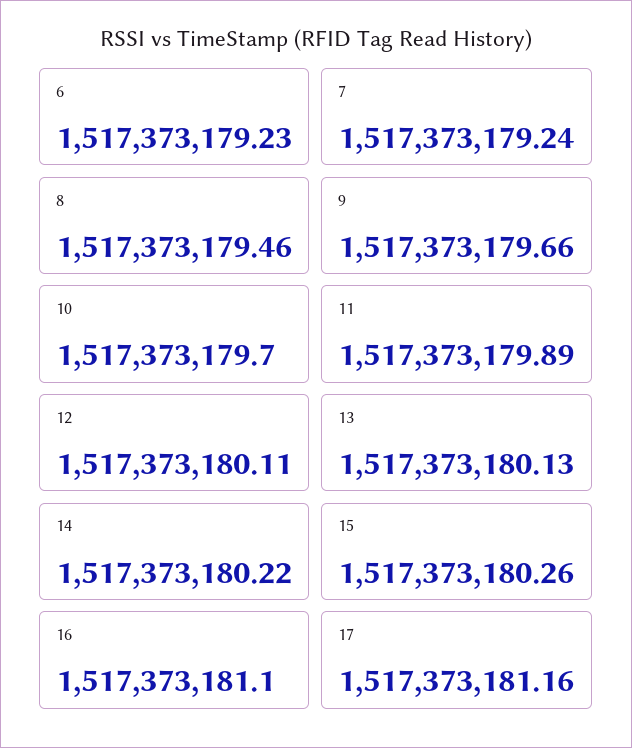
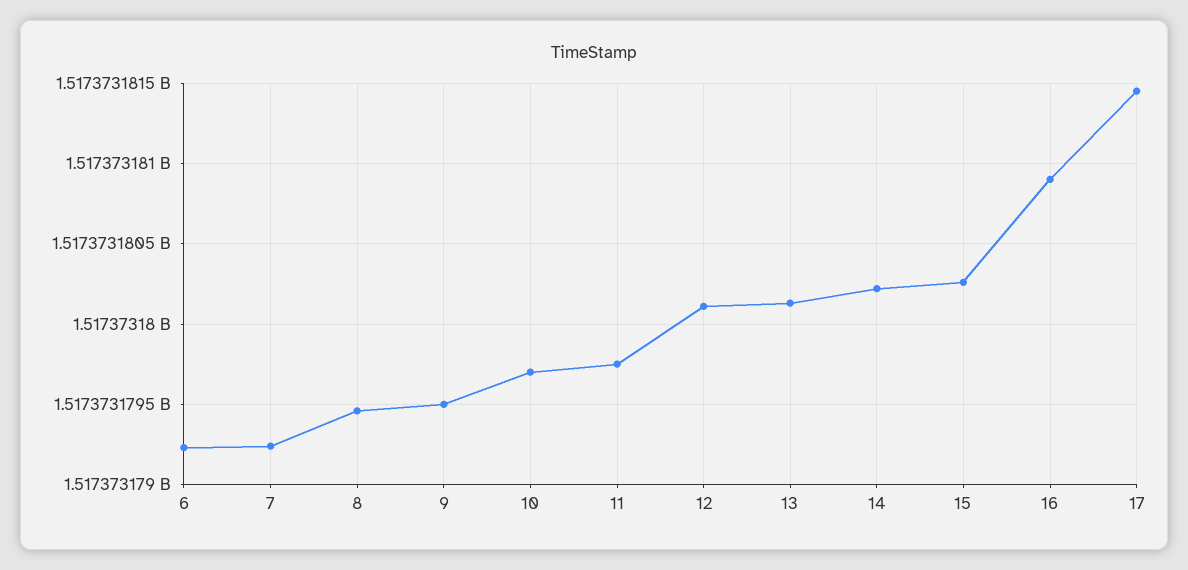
9: 1517373179.66 -> 1517373179.5
11: 1517373179.89 -> 1517373179.75
16: 1517373181.1 -> 1517373180.9
17: 1517373181.16 -> 1517373181.45

